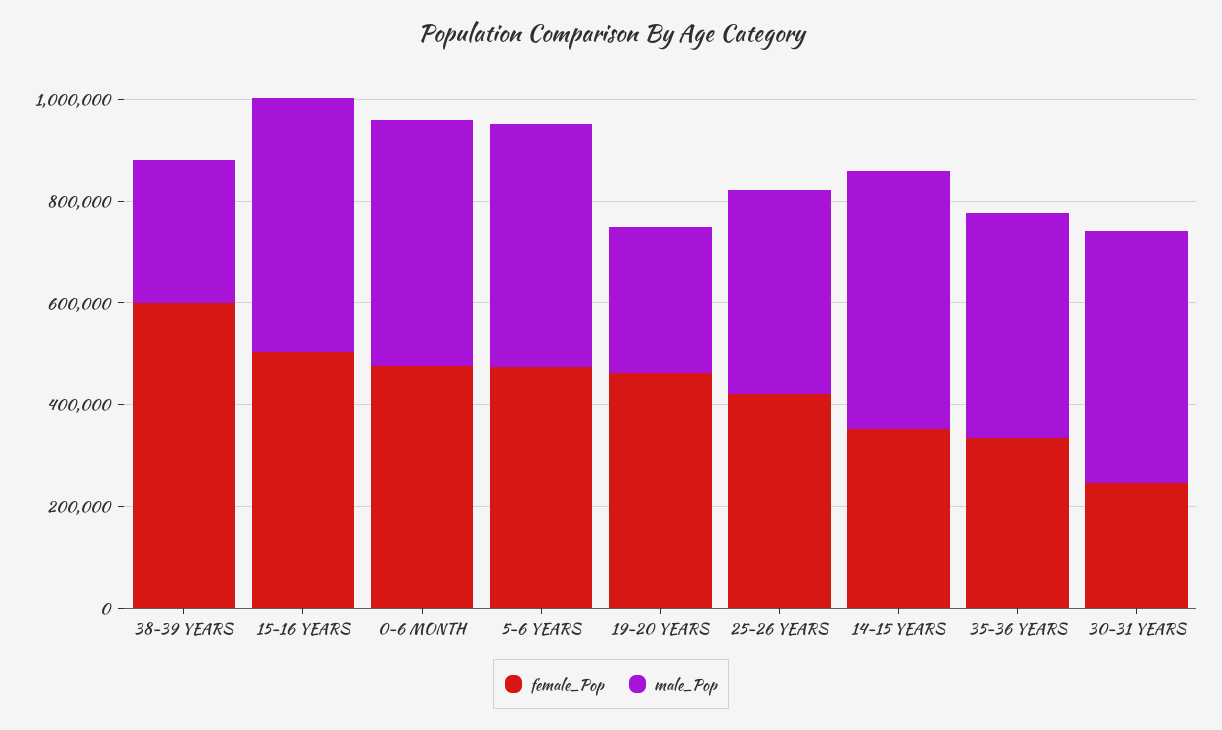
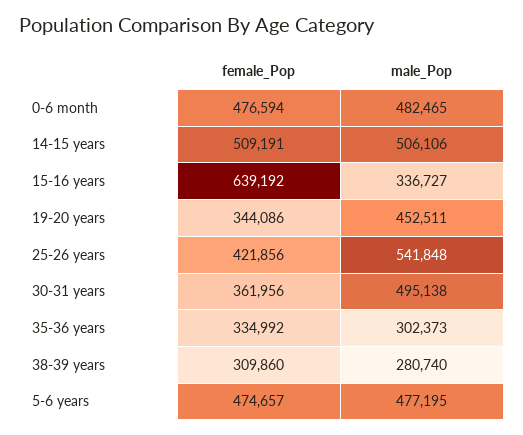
female_Pop, 38-39 YEARS: 600000 -> 309860
female_Pop, 15-16 YEARS: 500000 -> 639192
male_Pop, 15-16 YEARS: 500000 -> 336727
female_Pop, 19-20 YEARS: 450000 -> 344086
male_Pop, 19-20 YEARS: 300000 -> 452511
male_Pop, 25-26 YEARS: 400000 -> 541848
female_Pop, 14-15 YEARS: 350000 -> 509191
male_Pop, 35-36 YEARS: 450000 -> 302373
female_Pop, 30-31 YEARS: 250000 -> 361956

